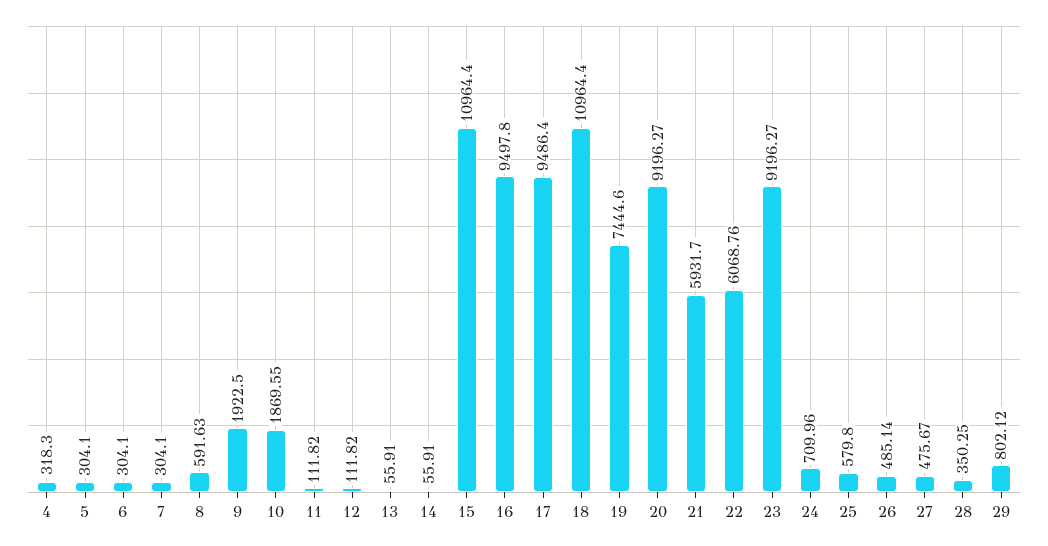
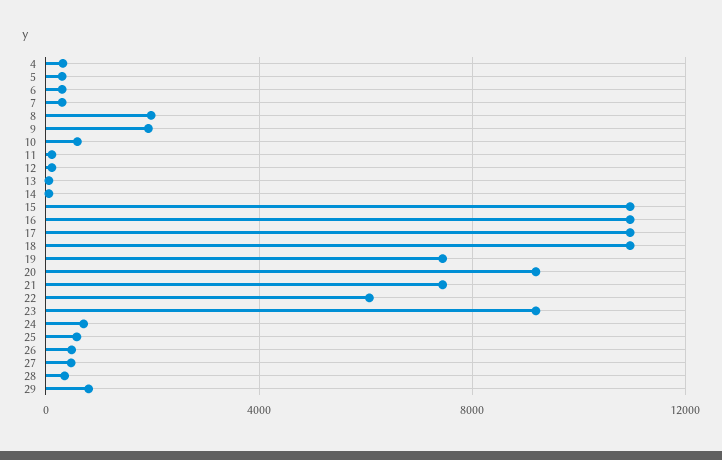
8: 591.63 -> 2000
10: 1869.55 -> 500
16: 9497.8 -> 11000
17: 9486.4 -> 11000
21: 5931.7 -> 7500

